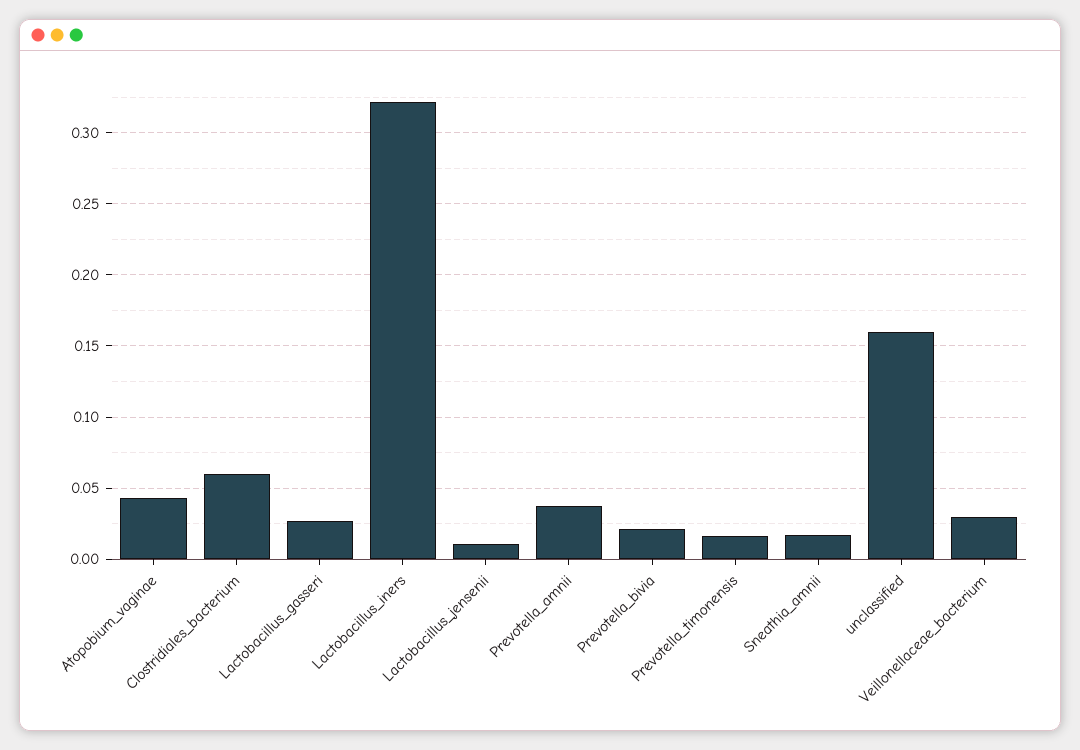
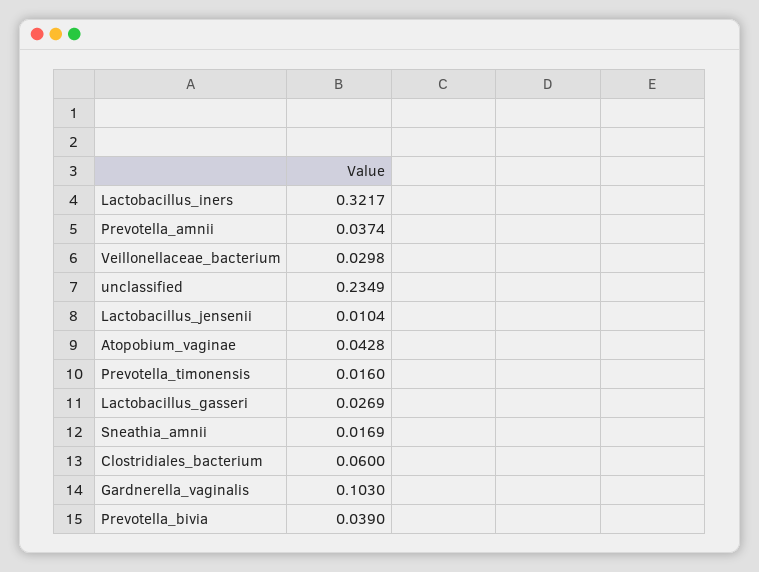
Prevotella_bivia: 0.02 -> 0.039
unclassified: 0.16 -> 0.2349
Gardnerella_vaginalis: none -> 0.103

